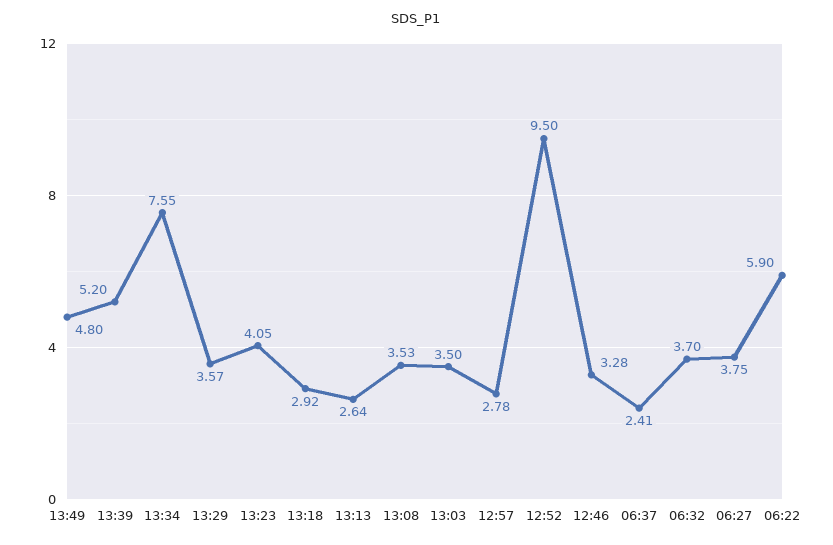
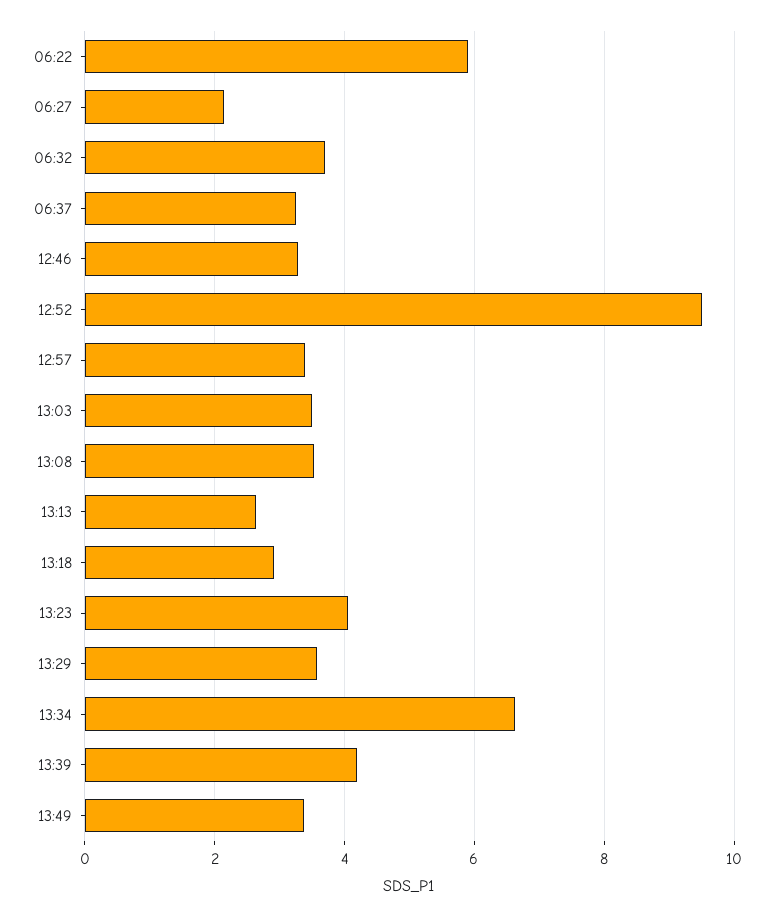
13:49: 4.8 -> 3.4
13:39: 5.2 -> 4.2
13:34: 7.55 -> 6.6
12:57: 2.78 -> 3.4
06:37: 2.41 -> 3.2
06:27: 3.75 -> 2.2

